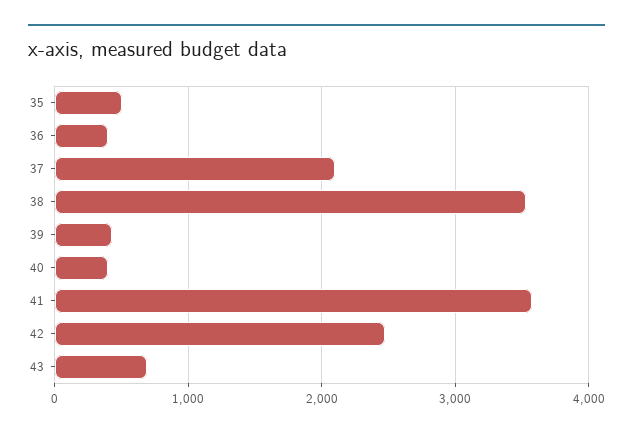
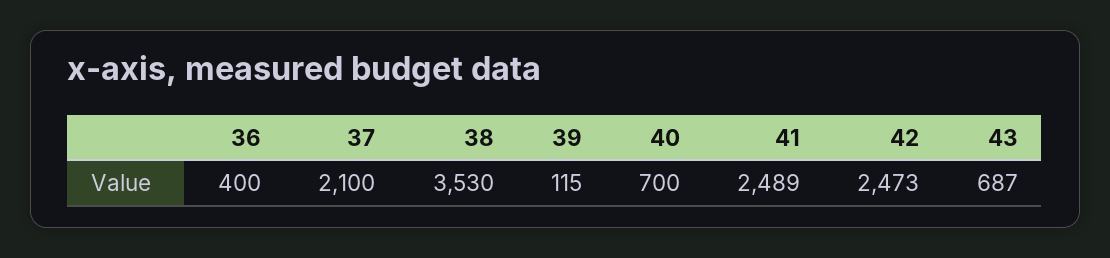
35: 500 -> none
39: 400 -> 115
40: 400 -> 700
41: 3600 -> 2489

